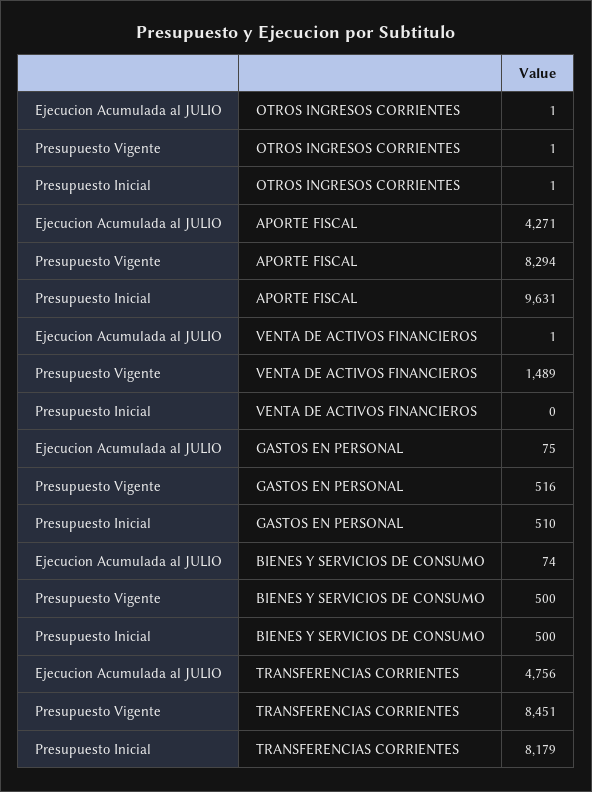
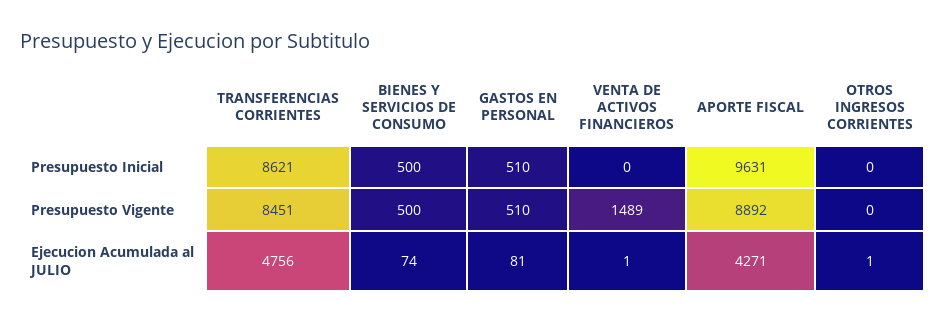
Presupuesto Vigente, OTROS INGRESOS CORRIENTES: 1 -> 0
Presupuesto Inicial, OTROS INGRESOS CORRIENTES: 1 -> 0
Presupuesto Vigente, APORTE FISCAL: 8294 -> 8892
Ejecucion Acumulada al JULIO, GASTOS EN PERSONAL: 75 -> 81
Presupuesto Vigente, GASTOS EN PERSONAL: 516 -> 510
Presupuesto Inicial, TRANSFERENCIAS CORRIENTES: 8179 -> 8621

